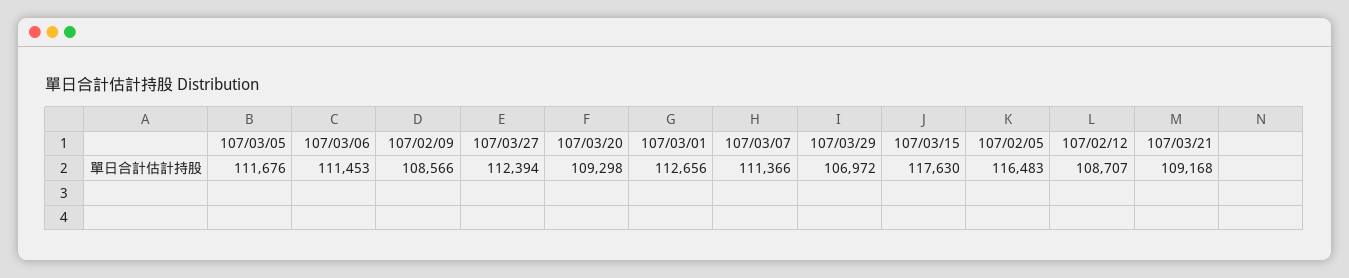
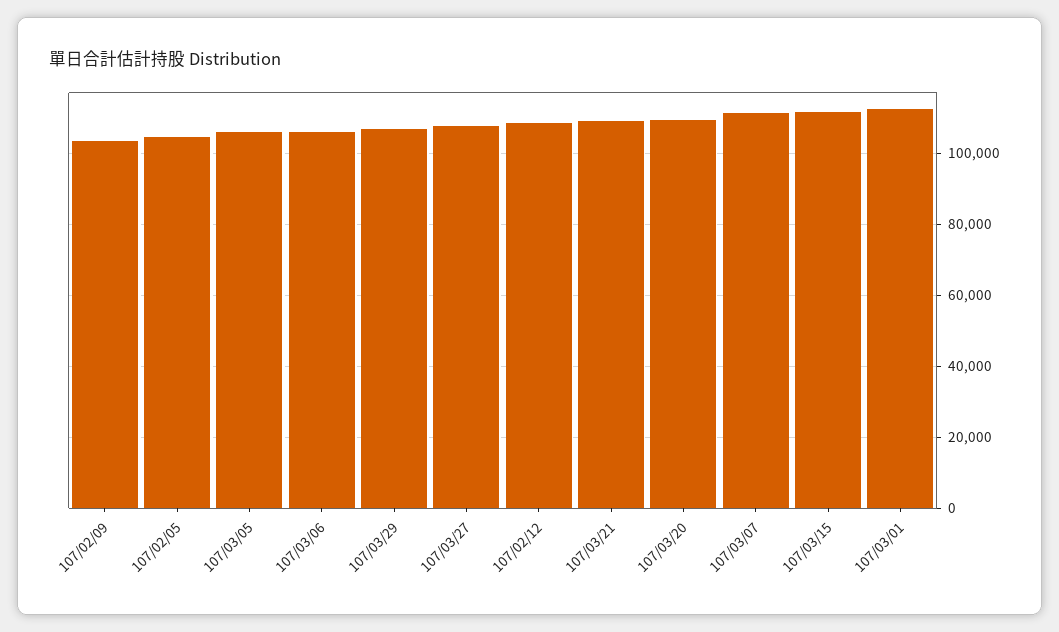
107/03/05: 111676 -> 106000
107/03/06: 111453 -> 106000
107/02/09: 108566 -> 104000
107/03/27: 112394 -> 108000
107/03/15: 117630 -> 112000
107/02/05: 116483 -> 104000

